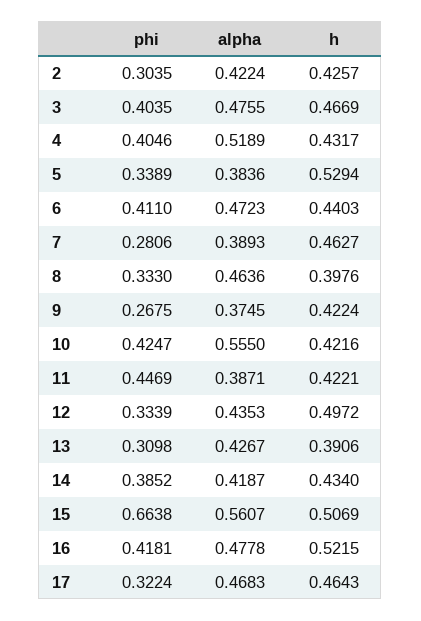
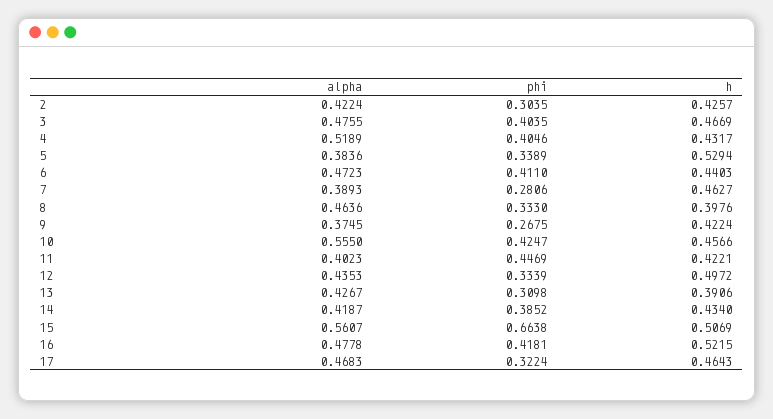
h, 10: 0.4216 -> 0.4566
alpha, 11: 0.3871 -> 0.4023

